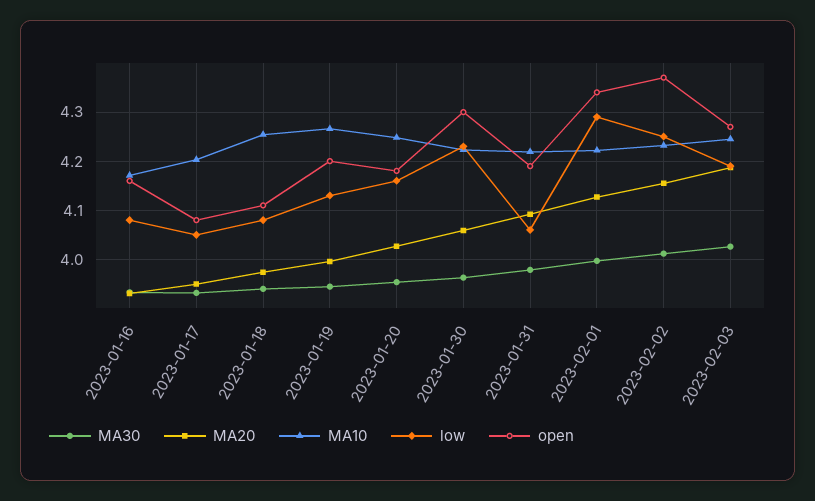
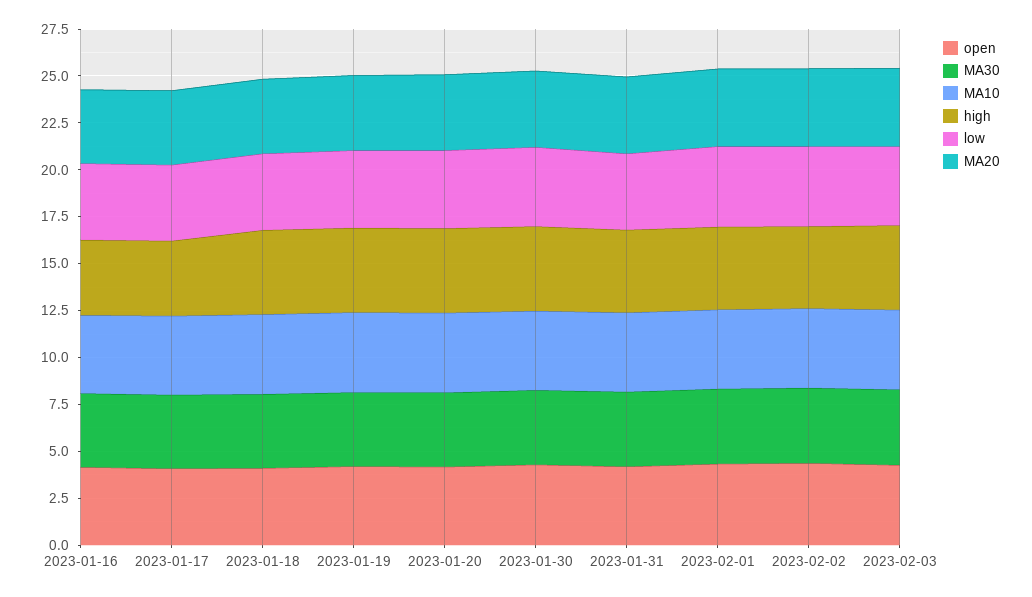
high, 2023-01-16: none -> 4
high, 2023-01-17: none -> 4
high, 2023-01-18: none -> 4.5
high, 2023-01-19: none -> 4.5
high, 2023-01-20: none -> 4.5
high, 2023-01-30: none -> 4.5
high, 2023-01-31: none -> 4.5
high, 2023-02-01: none -> 4.5
high, 2023-02-02: none -> 4.5
high, 2023-02-03: none -> 4.5

